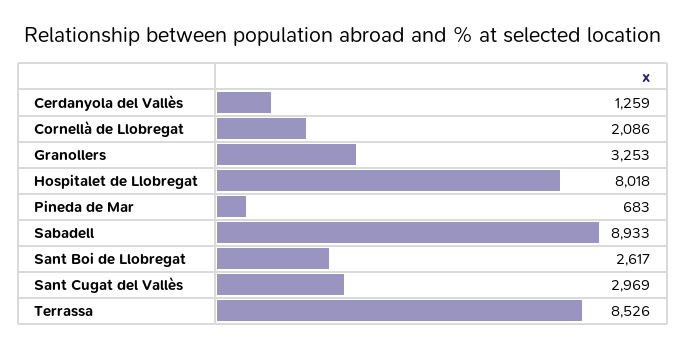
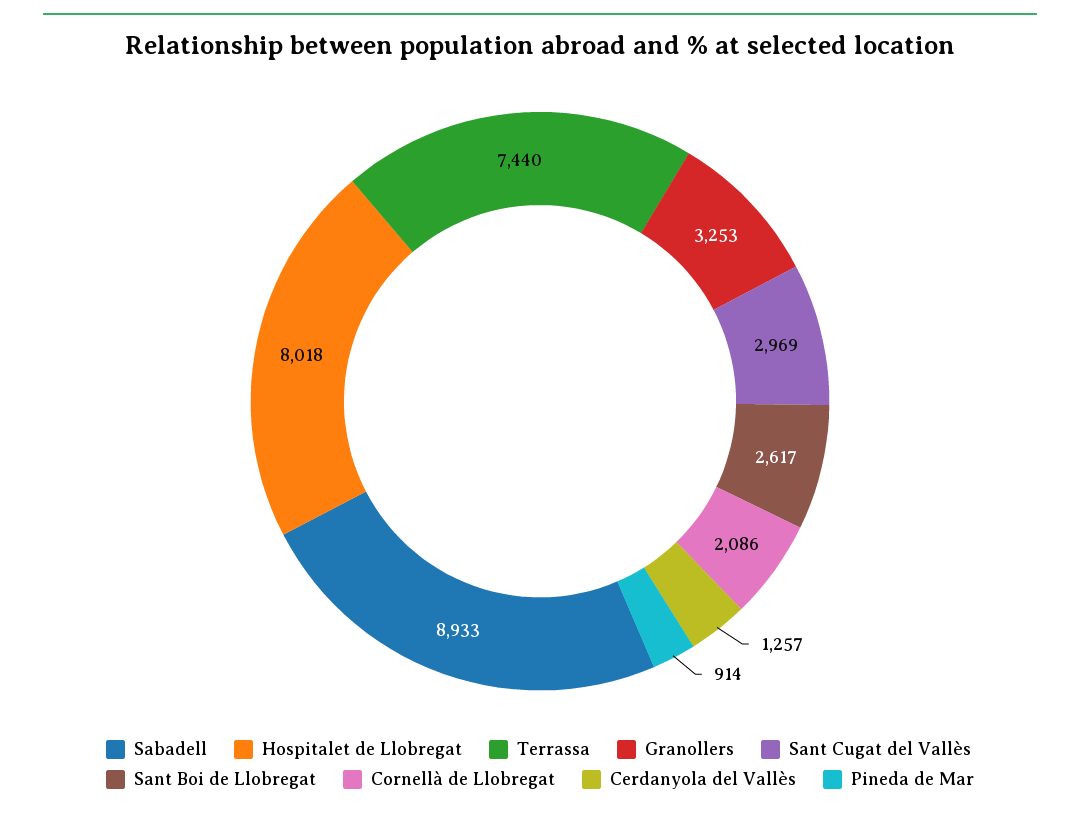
Cerdanyola del Vallès: 1259 -> 1257
Pineda de Mar: 683 -> 914
Terrassa: 8526 -> 7440

